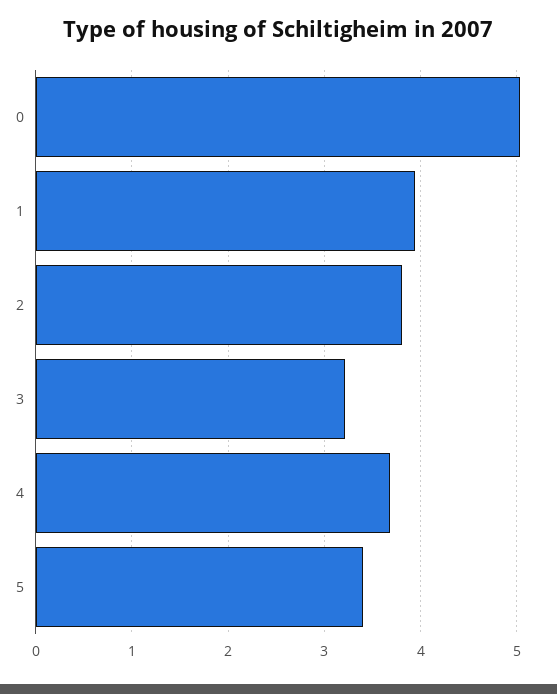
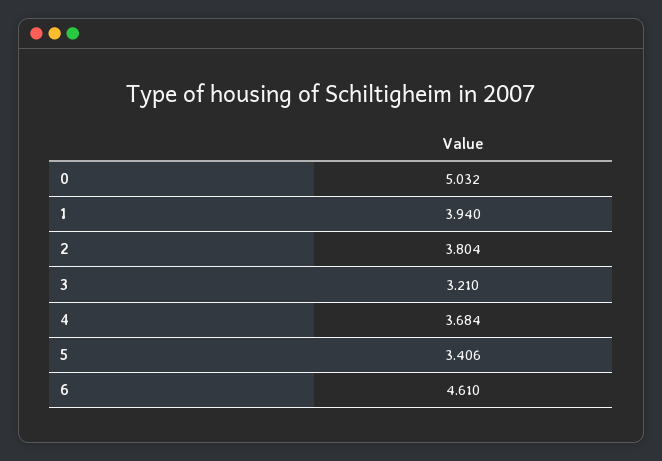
6: none -> 4.61

